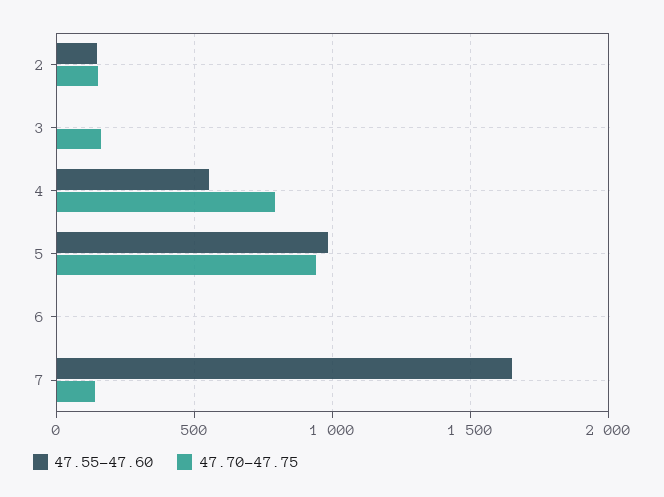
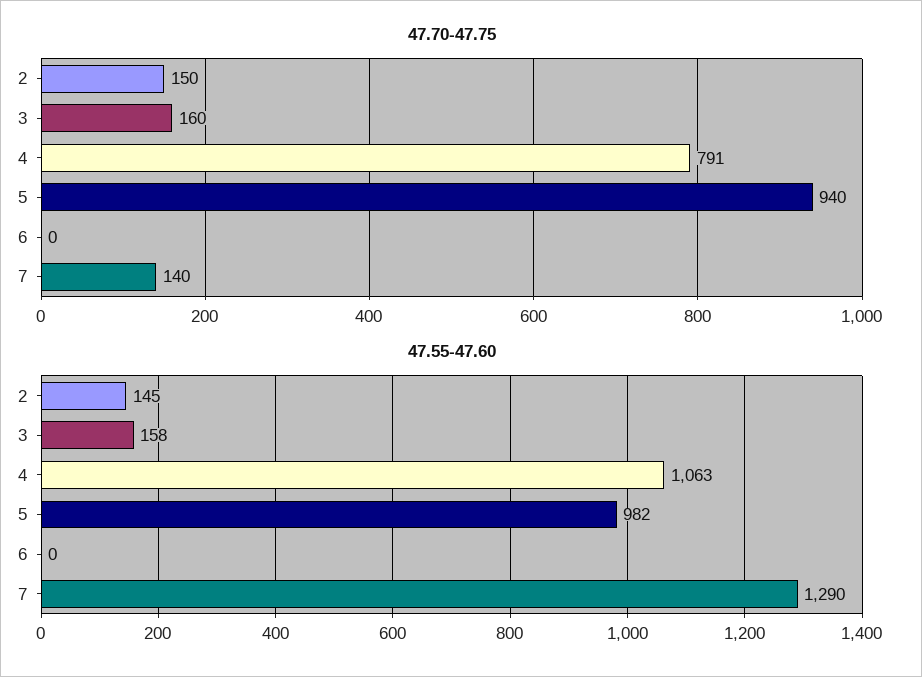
47.55-47.60, 3: 0 -> 158
47.55-47.60, 4: 550 -> 1063
47.55-47.60, 7: 1650 -> 1290

